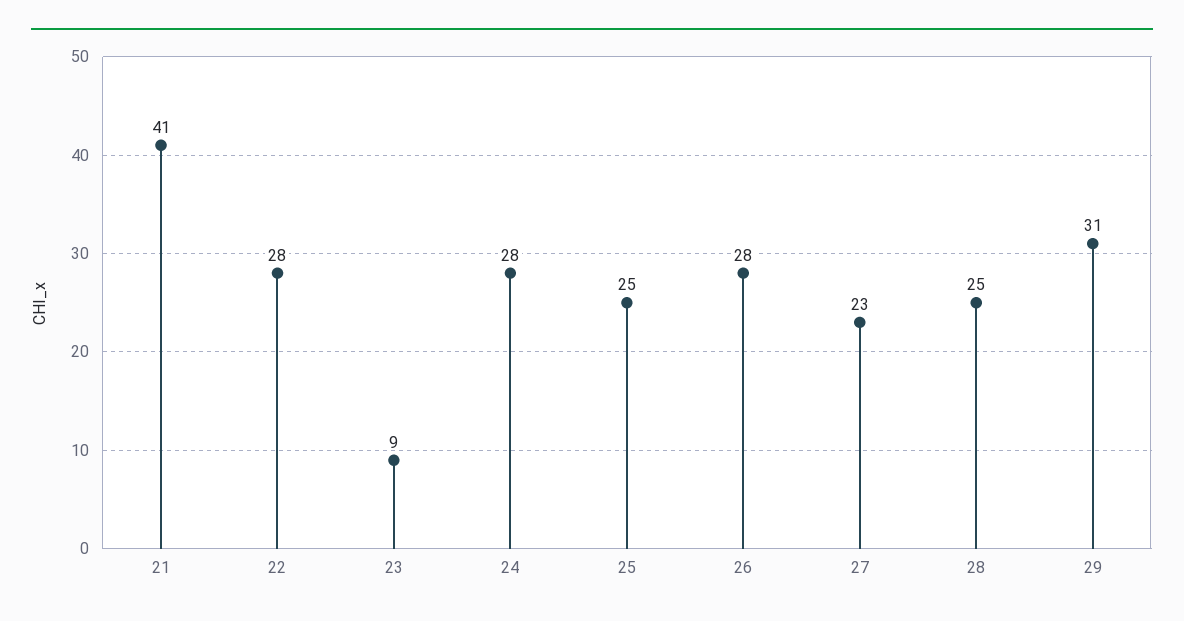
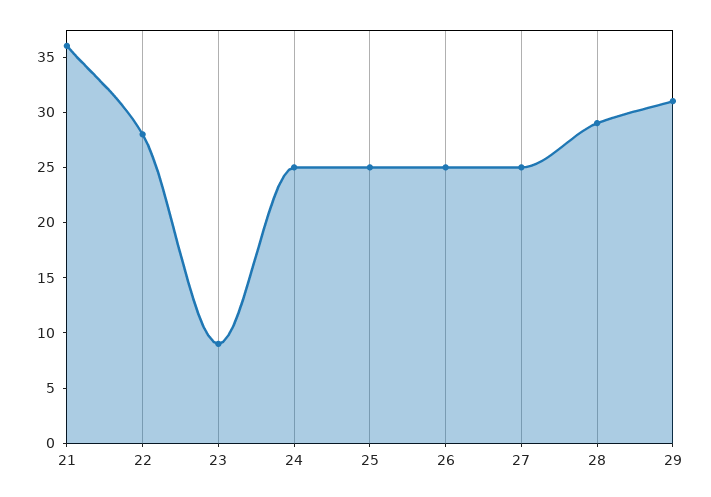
21: 41 -> 36
24: 28 -> 25
26: 28 -> 25
27: 23 -> 25
28: 25 -> 29

